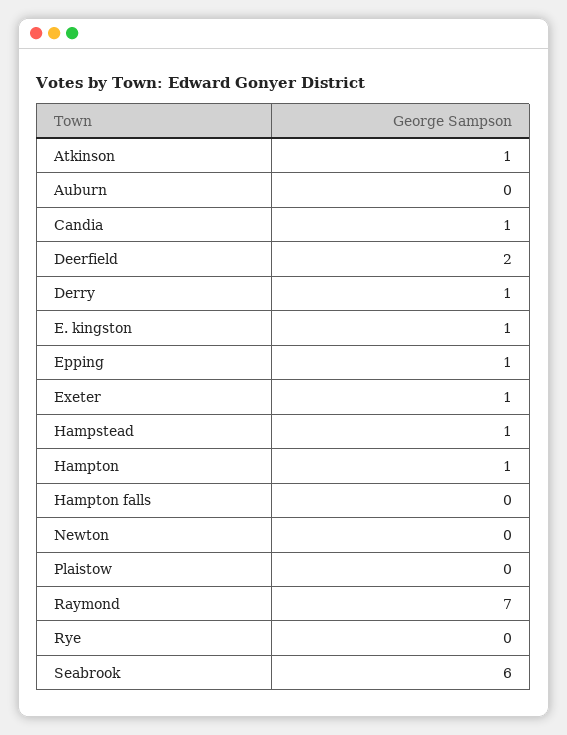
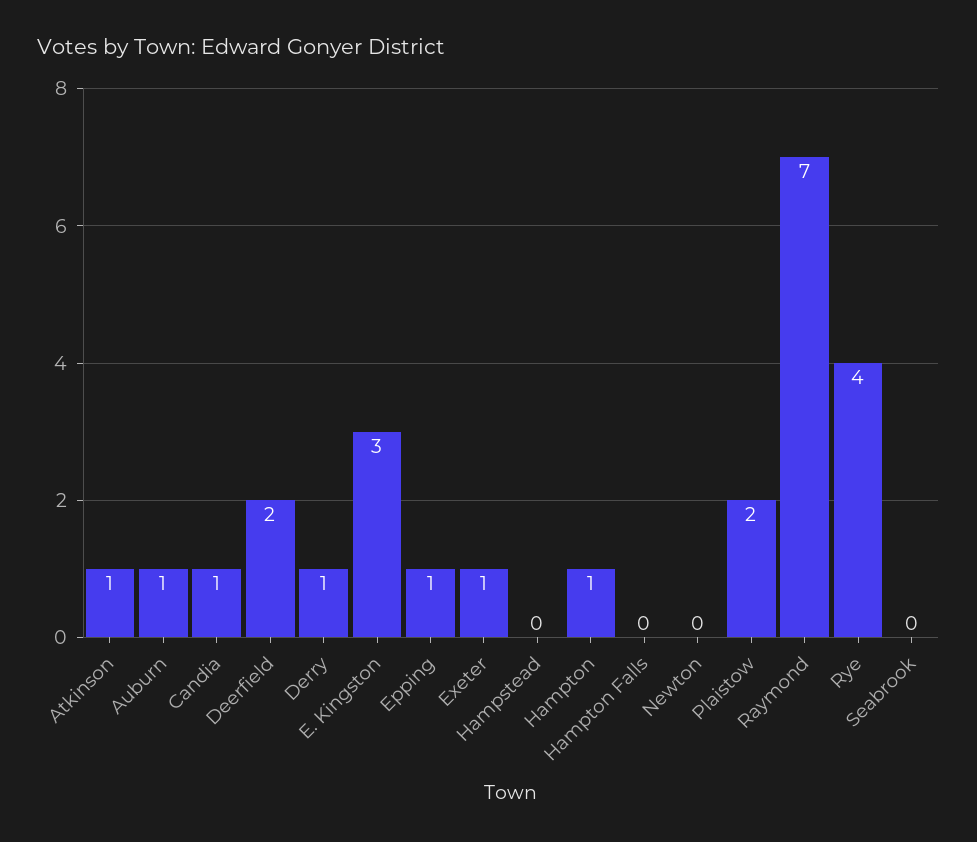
Auburn: 0 -> 1
E. kingston: 1 -> 3
Hampstead: 1 -> 0
Plaistow: 0 -> 2
Rye: 0 -> 4
Seabrook: 6 -> 0

